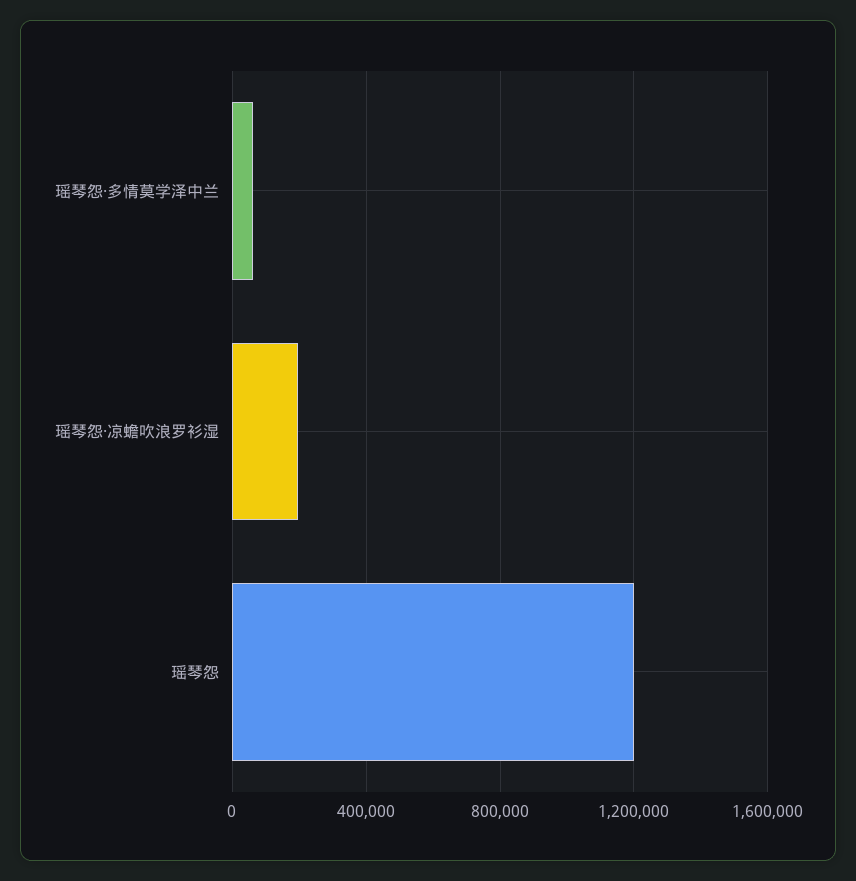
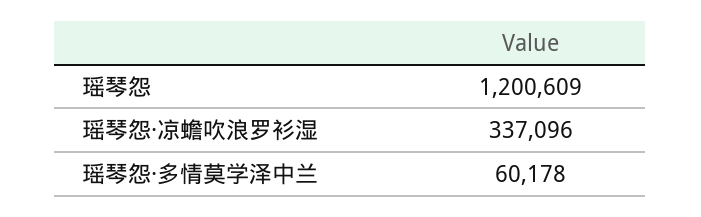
瑶琴怨·凉蟾吹浪罗衫湿: 200000 -> 337096

